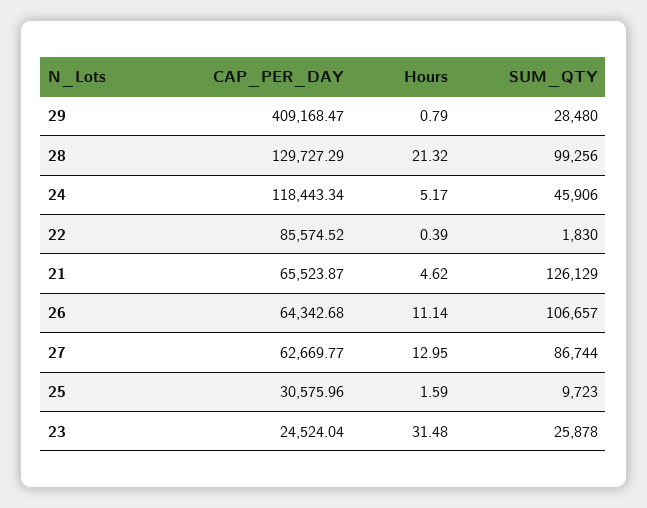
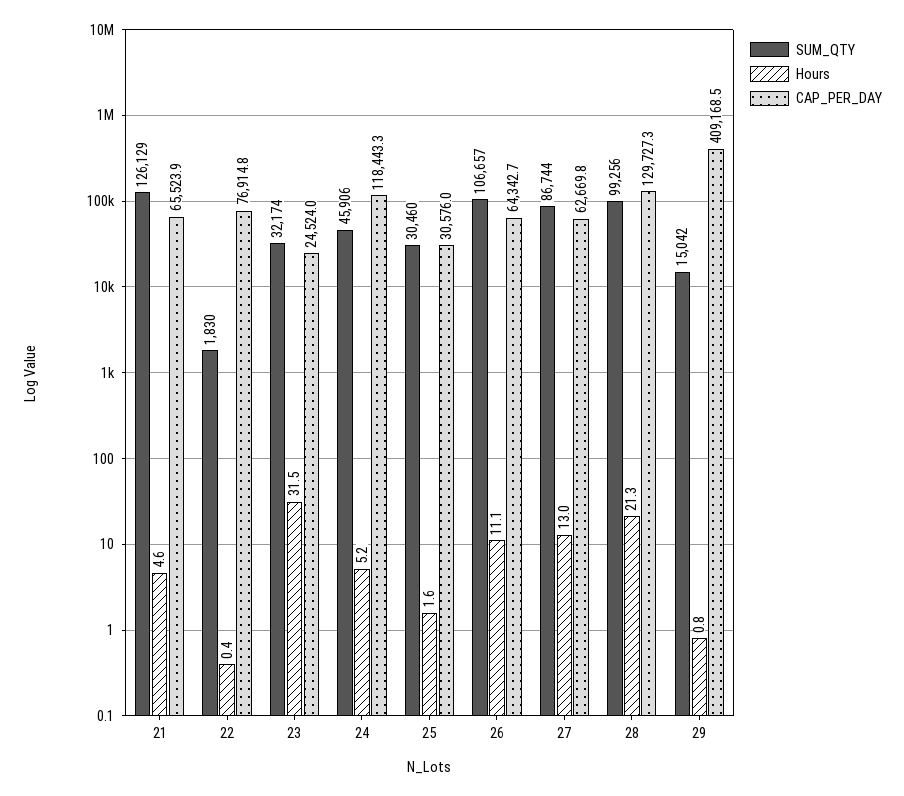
SUM_QTY, 29: 28480 -> 15042
CAP_PER_DAY, 22: 85574.52 -> 76914.8
SUM_QTY, 25: 9723 -> 30460
SUM_QTY, 23: 25878 -> 32174

